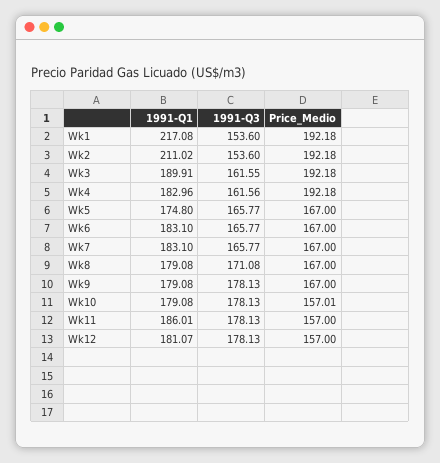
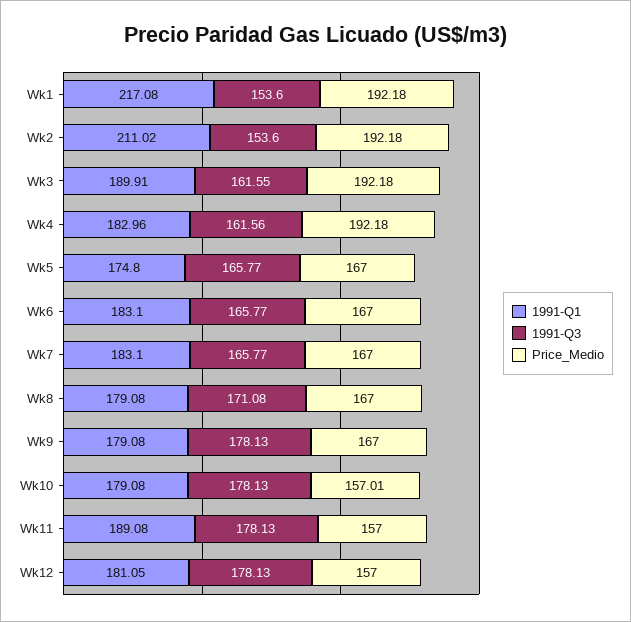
1991-Q1, Wk11: 186.01 -> 189.08
1991-Q1, Wk12: 181.07 -> 181.05

